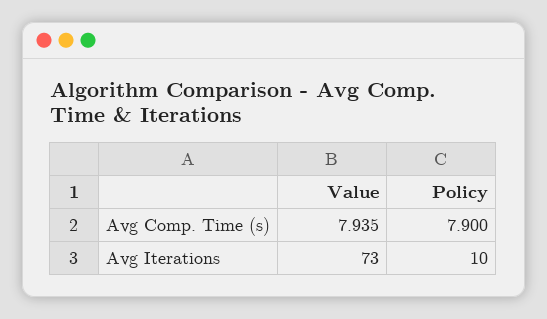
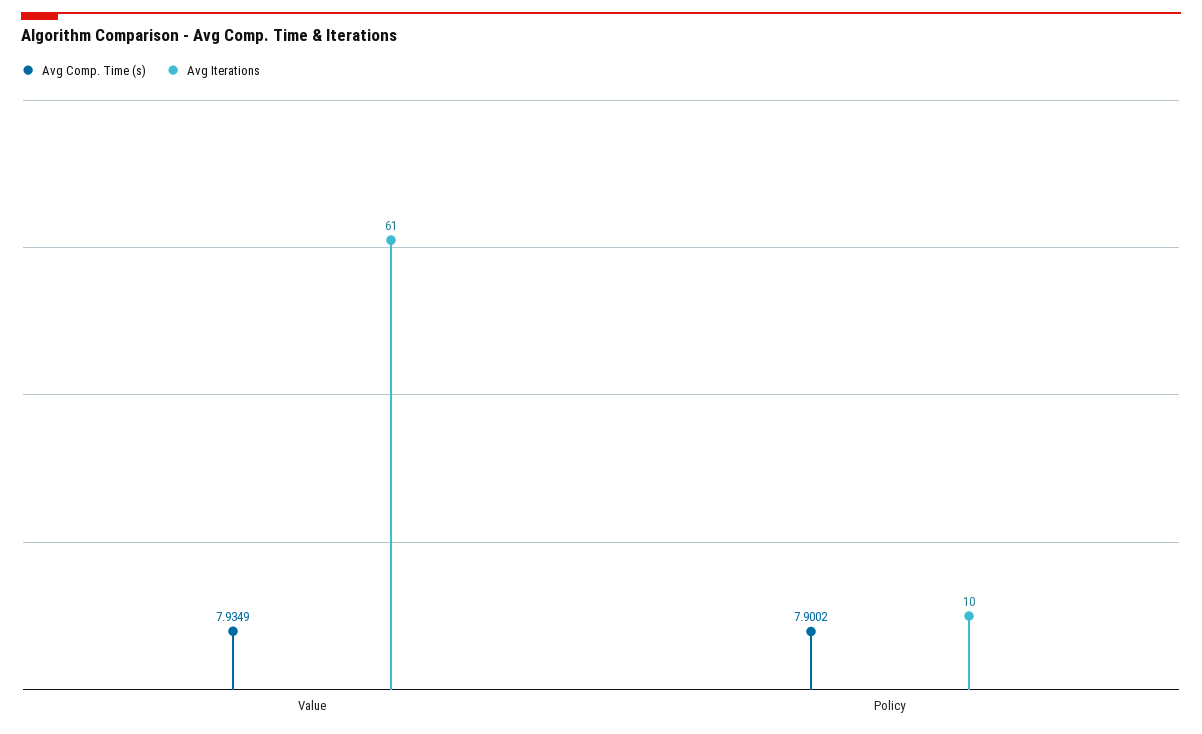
Avg Iterations, Value: 73 -> 61

